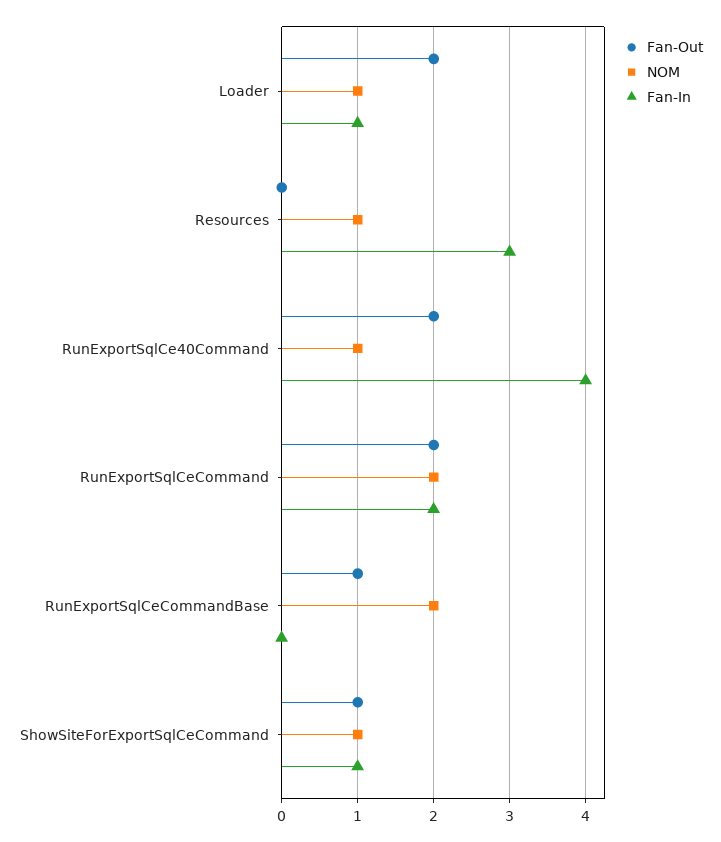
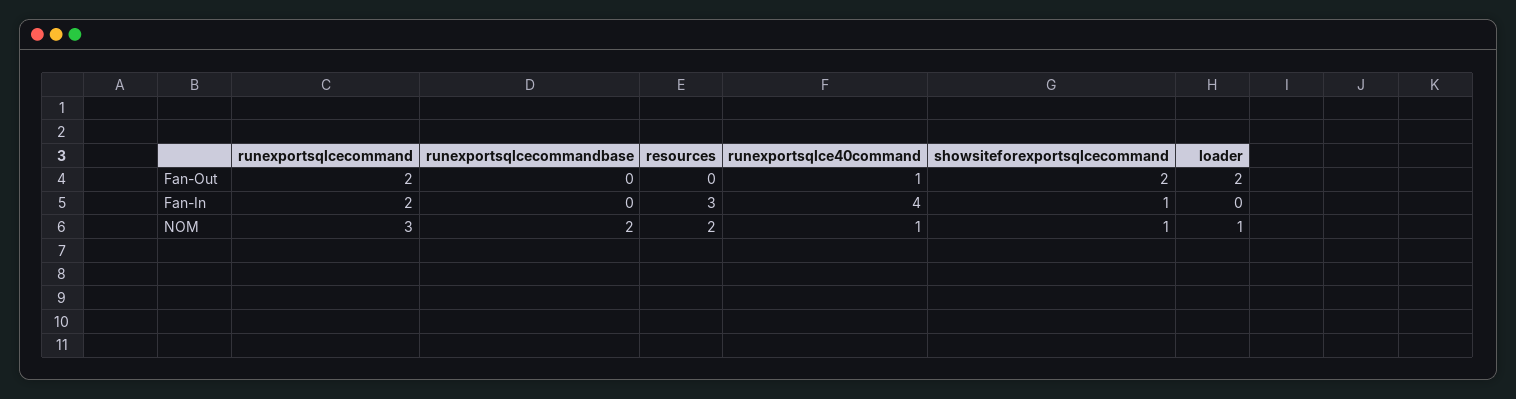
Fan-In, Loader: 1 -> 0
NOM, Resources: 1 -> 2
Fan-Out, RunExportSqlCe40Command: 2 -> 1
NOM, RunExportSqlCeCommand: 2 -> 3
Fan-Out, RunExportSqlCeCommandBase: 1 -> 0
Fan-Out, ShowSiteForExportSqlCeCommand: 1 -> 2

